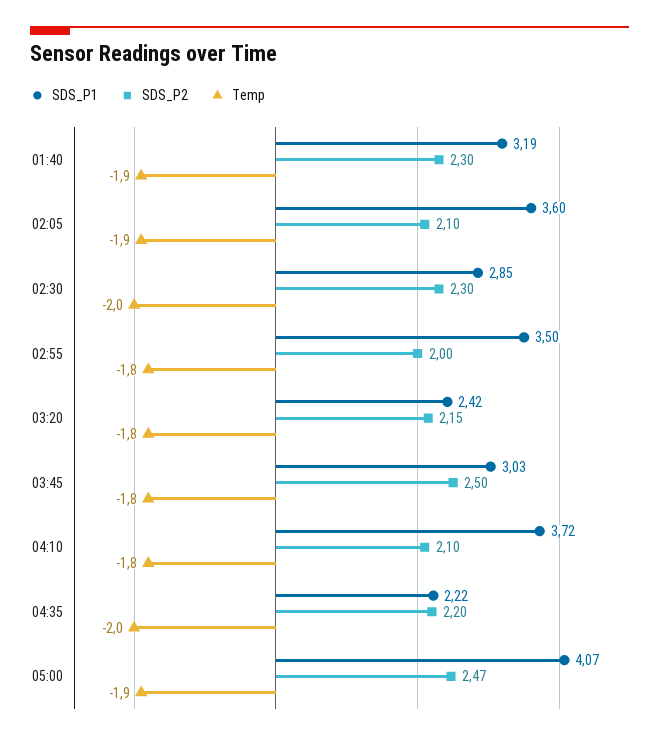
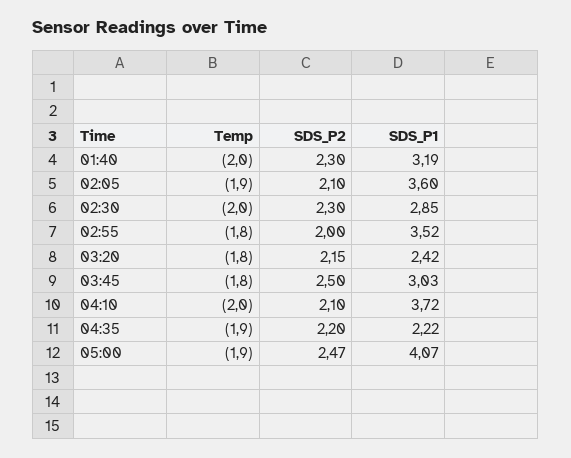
Temp, 01:40: -1.9 -> -2
SDS_P1, 02:55: 3.5 -> 3.52
Temp, 04:10: -1.8 -> -2
Temp, 04:35: -2 -> -1.9

